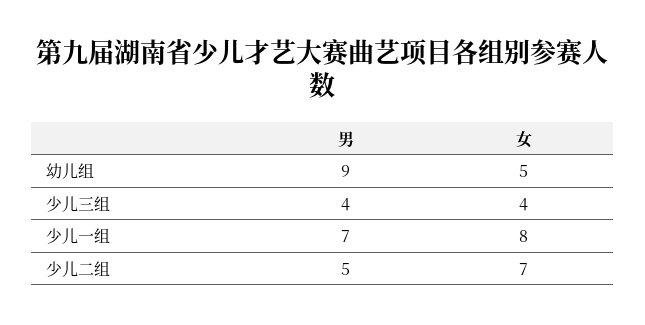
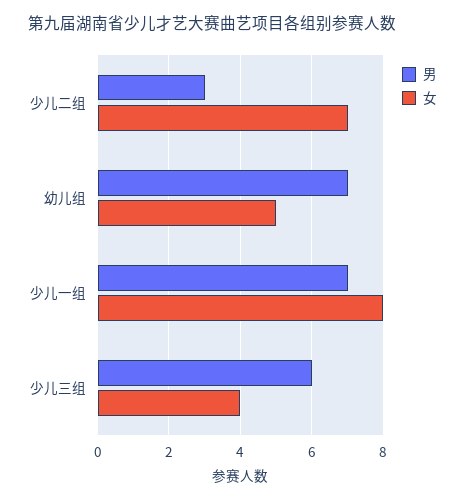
男, 幼儿组: 9 -> 7
男, 少儿三组: 4 -> 6
男, 少儿二组: 5 -> 3

